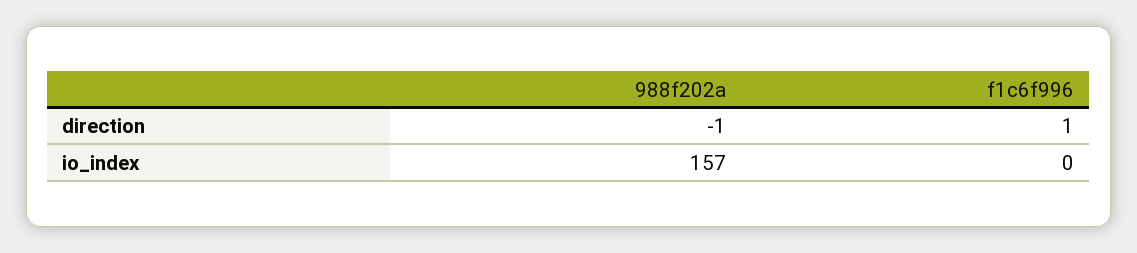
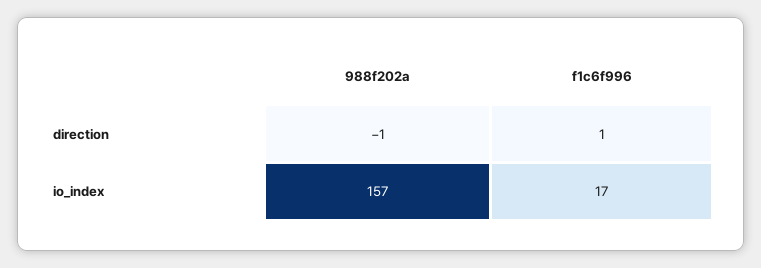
f1c6f996, io_index: 0 -> 17

